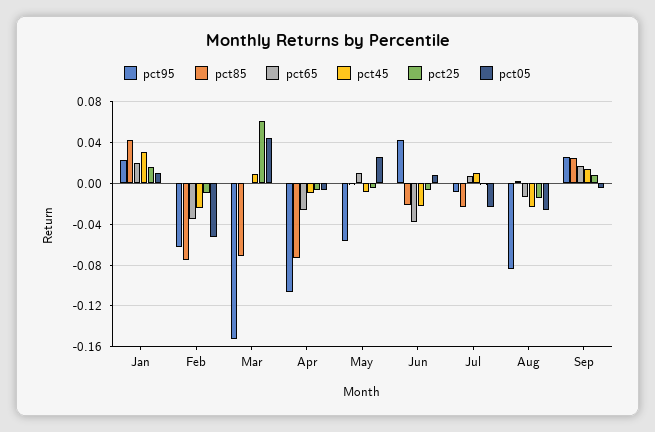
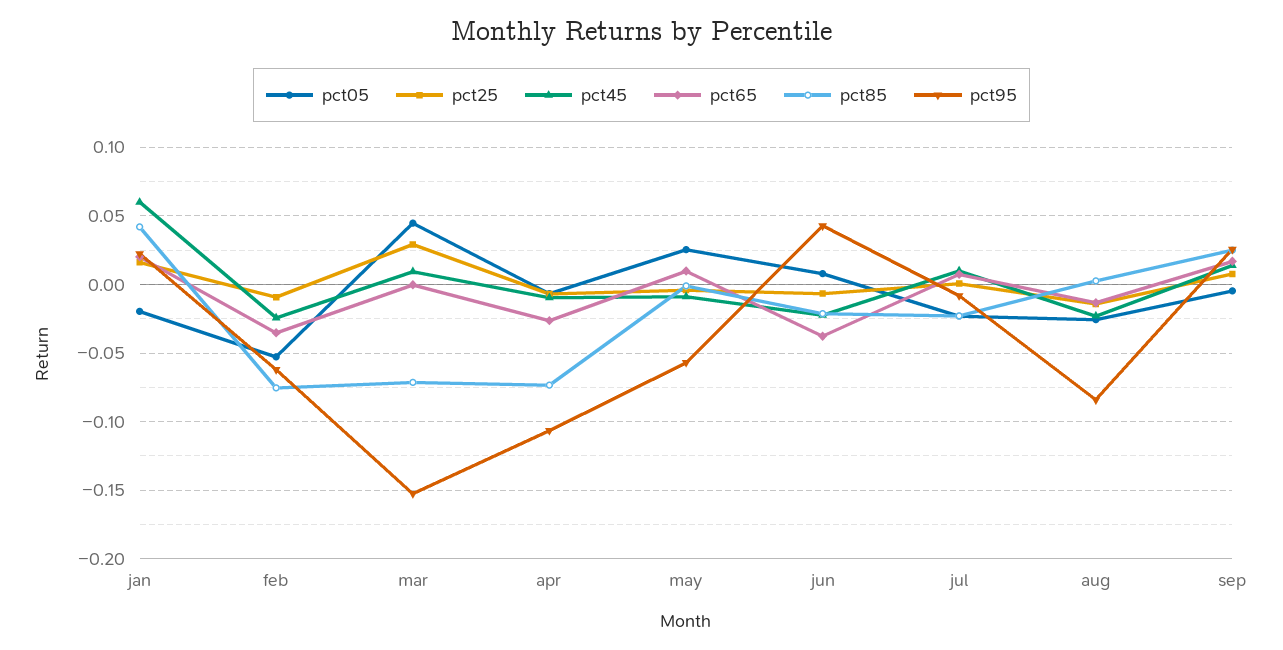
pct45, Jan: 0.03 -> 0.06
pct05, Jan: 0.01 -> -0.02
pct25, Mar: 0.06 -> 0.03

